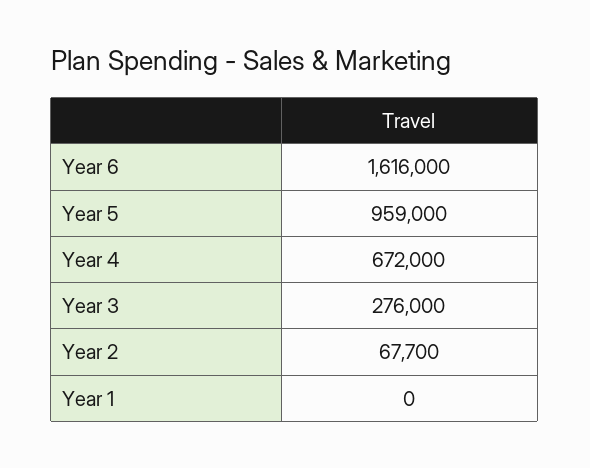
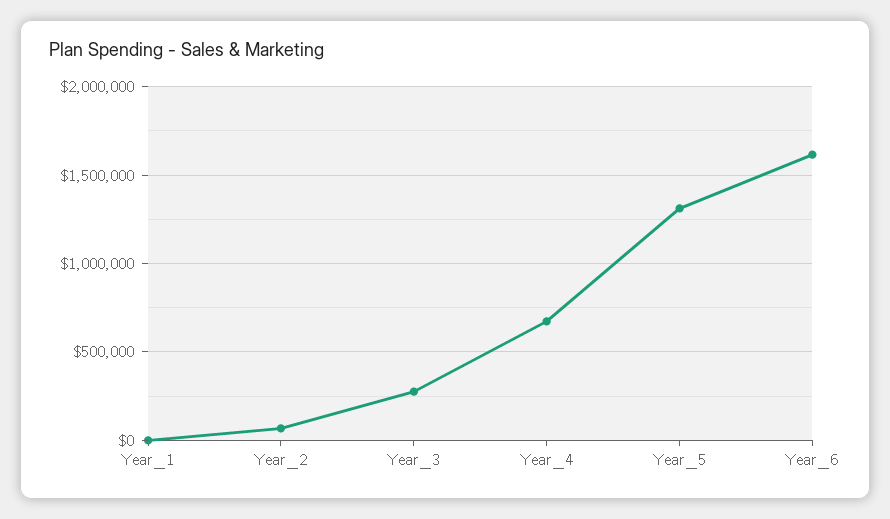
Year 5: 959000 -> 1300000

